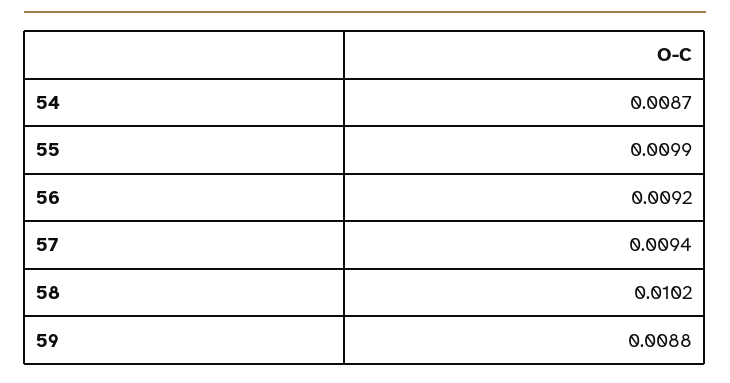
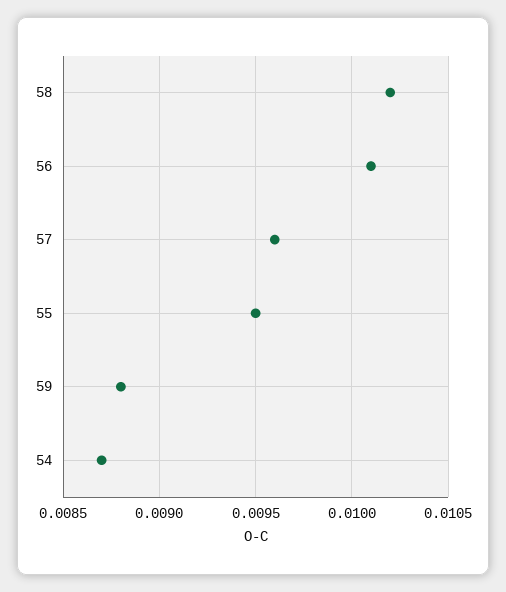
55: 0.0099 -> 0.0095
56: 0.0092 -> 0.0101
57: 0.0094 -> 0.0096

